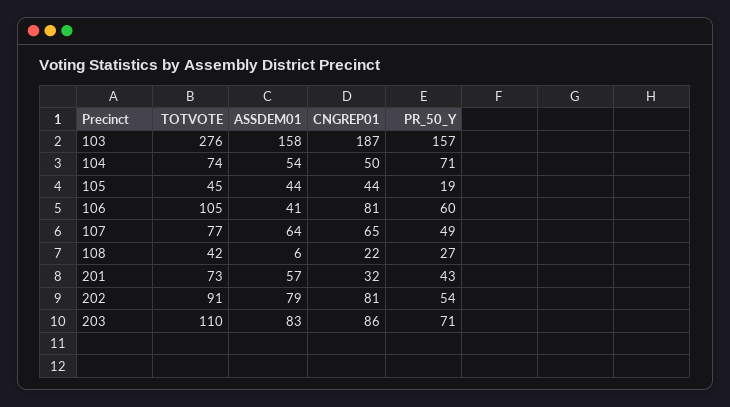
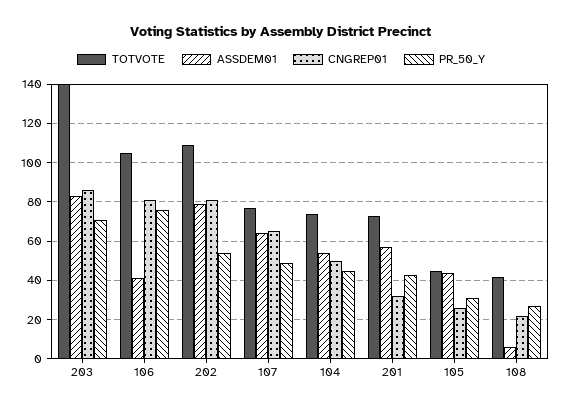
TOTVOTE, 103: 276 -> none
ASSDEM01, 103: 158 -> none
CNGREP01, 103: 187 -> none
PR_50_Y, 103: 157 -> none
PR_50_Y, 104: 71 -> 45
CNGREP01, 105: 44 -> 25
PR_50_Y, 105: 19 -> 30
PR_50_Y, 106: 60 -> 75
TOTVOTE, 202: 91 -> 110
TOTVOTE, 203: 110 -> 140

